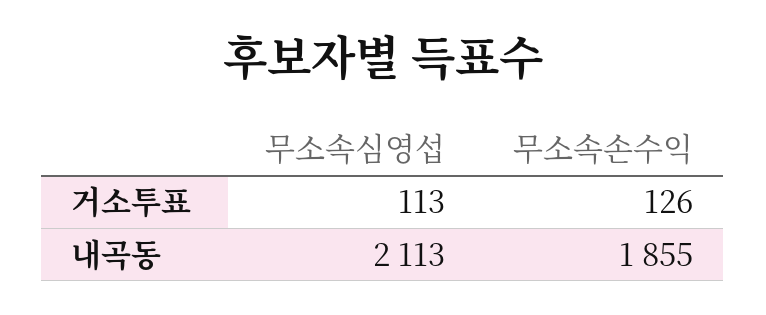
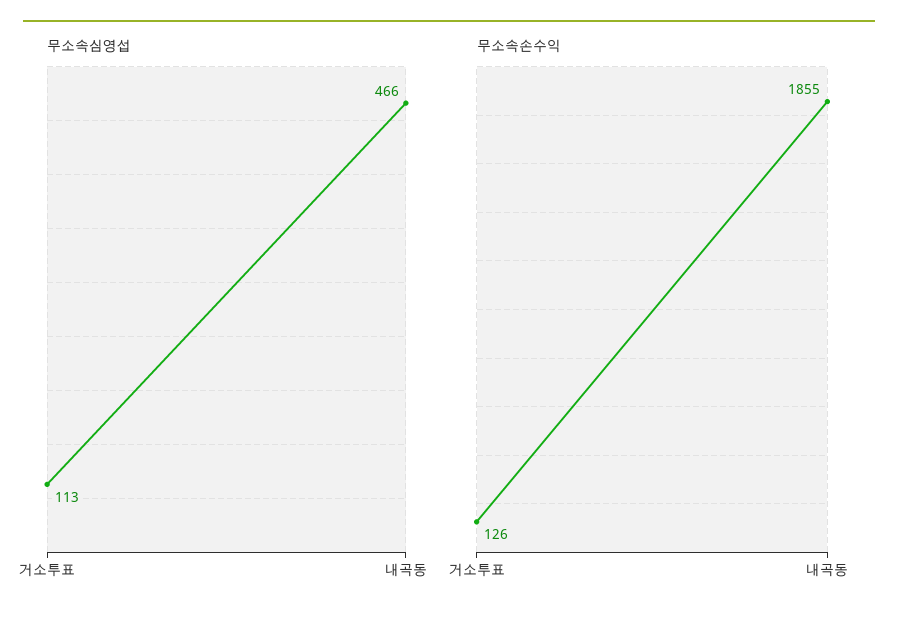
무소속심영섭, 내곡동: 2113 -> 466

